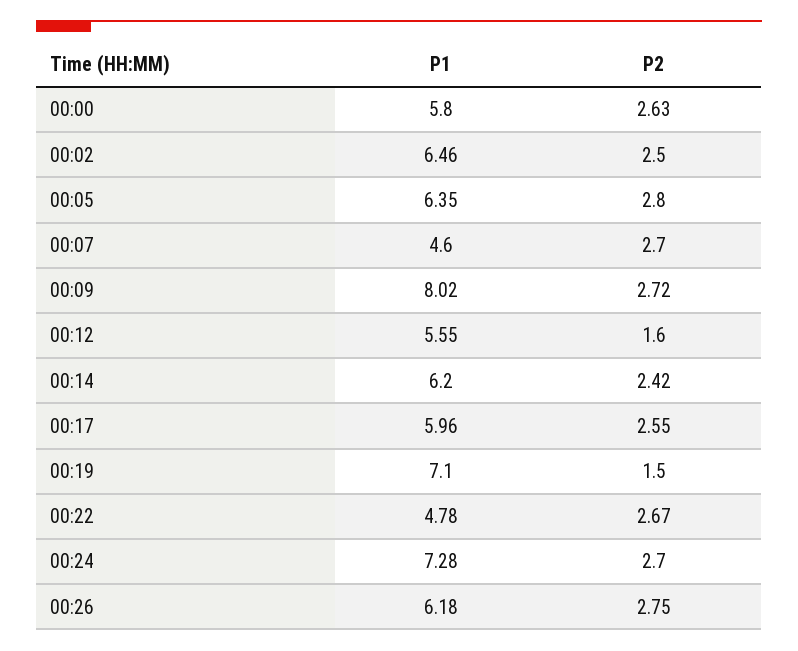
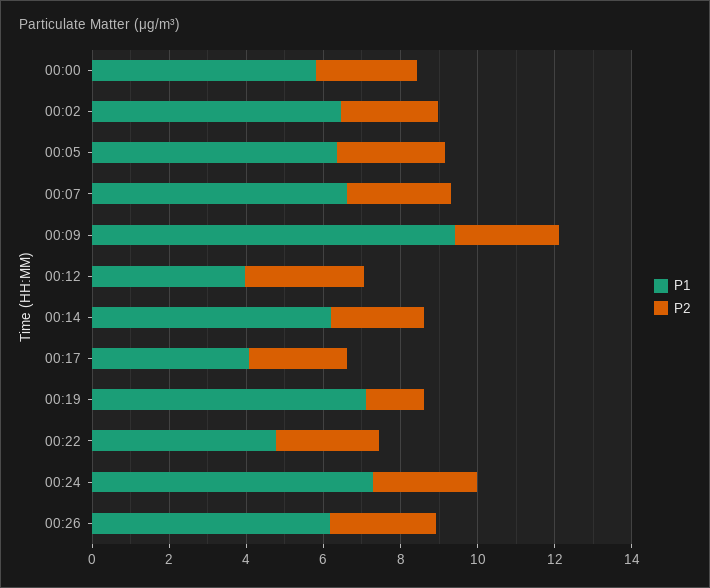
P1, 00:07: 4.6 -> 6.5
P1, 00:09: 8.02 -> 9.5
P1, 00:12: 5.55 -> 4
P2, 00:12: 1.6 -> 3
P1, 00:17: 5.96 -> 4

